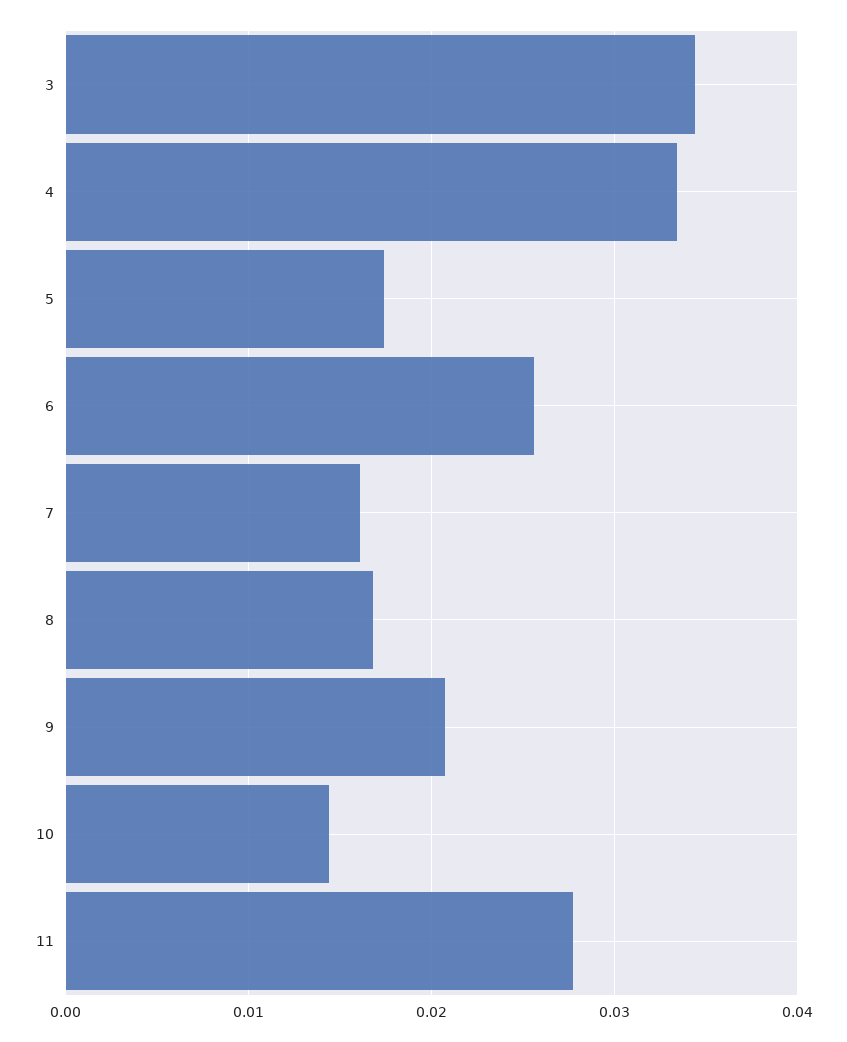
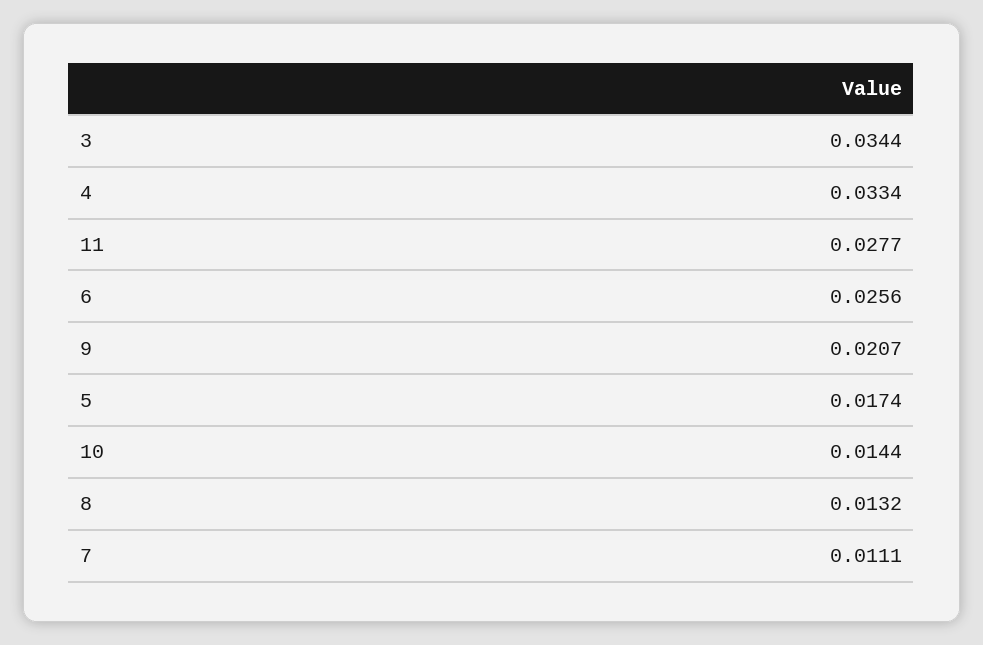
7: 0.016 -> 0.0111
8: 0.017 -> 0.0132

